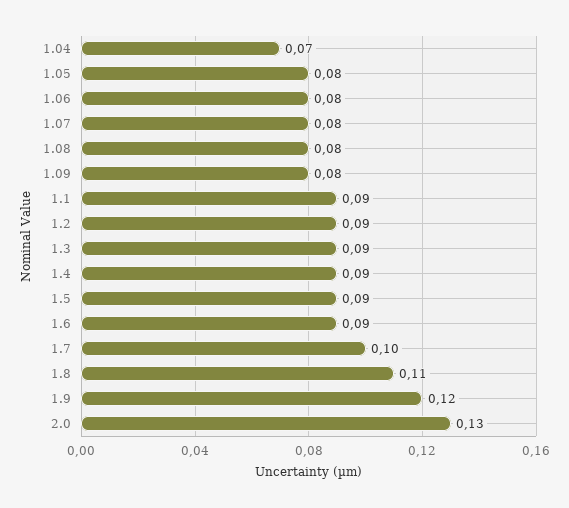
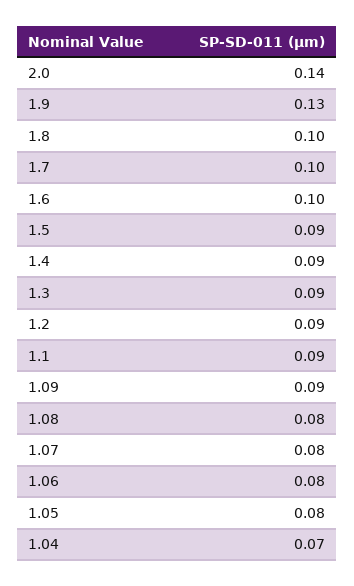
1.09: 0.08 -> 0.09
1.6: 0.09 -> 0.1
1.8: 0.11 -> 0.1
1.9: 0.12 -> 0.13
2.0: 0.13 -> 0.14

